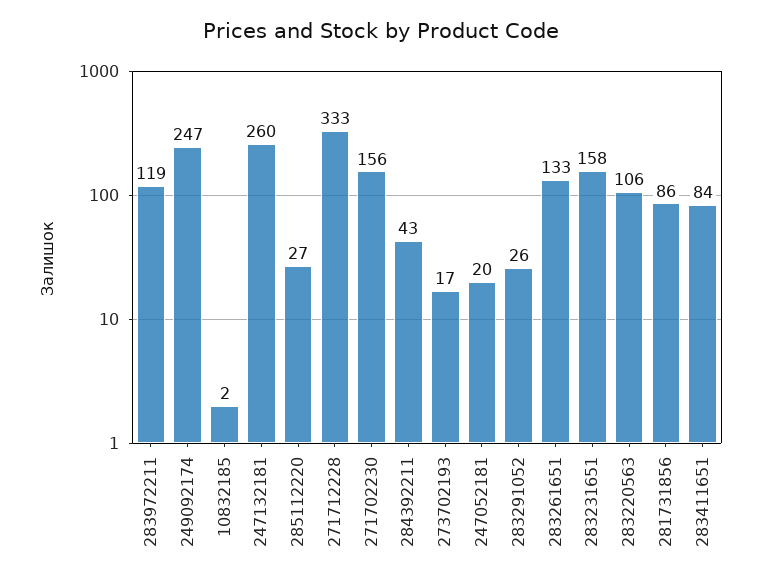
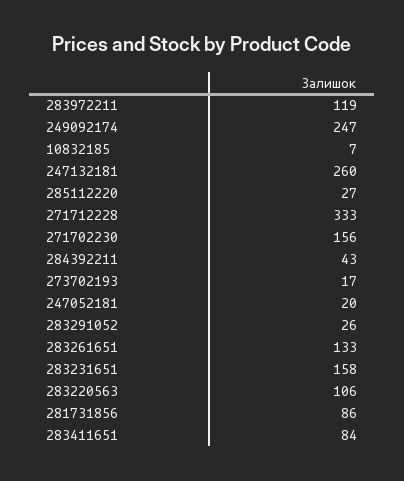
10832185: 2 -> 7

